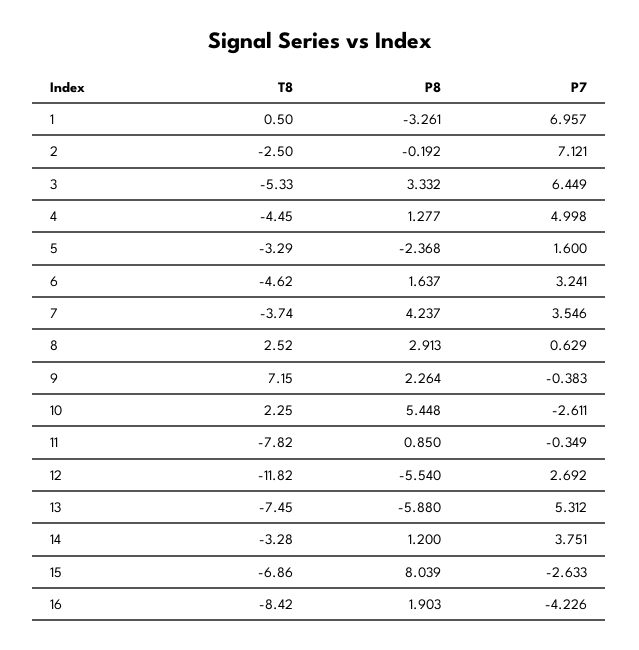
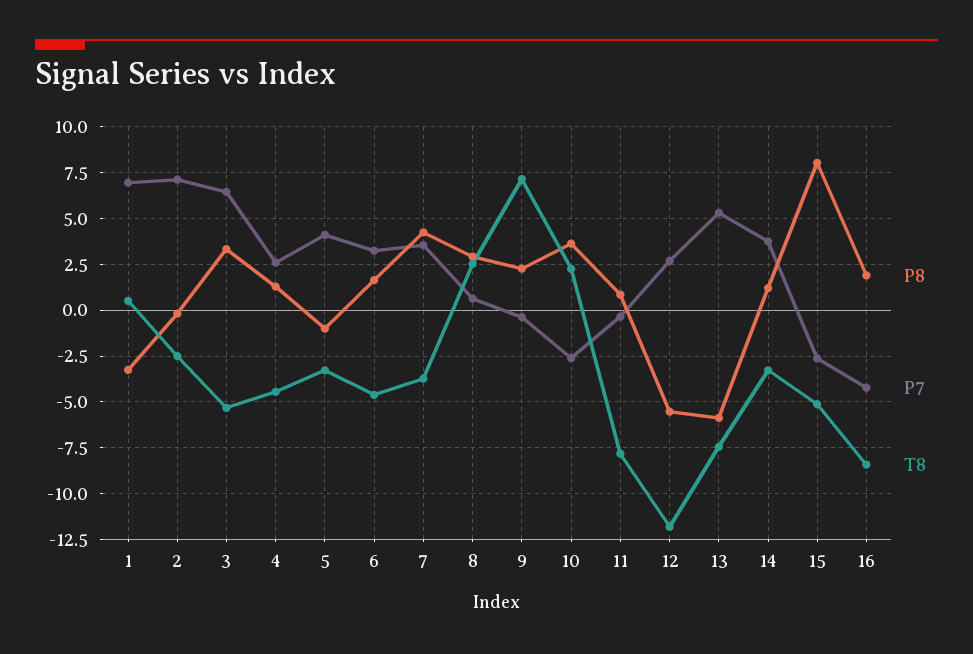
P7, 4: 4.998 -> 2.5
P8, 5: -2.368 -> -1
P7, 5: 1.6 -> 4
P8, 10: 5.448 -> 3.5
T8, 15: -6.86 -> -5

